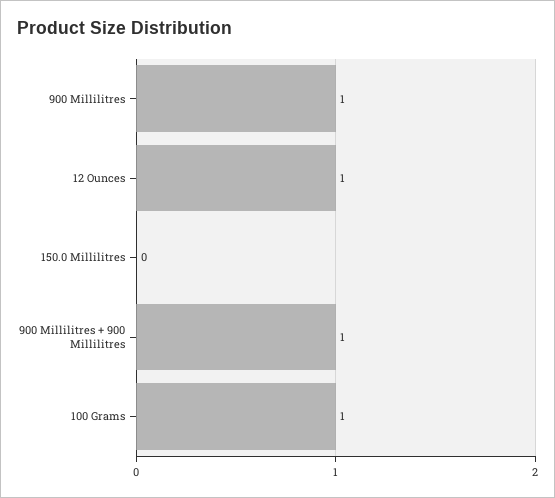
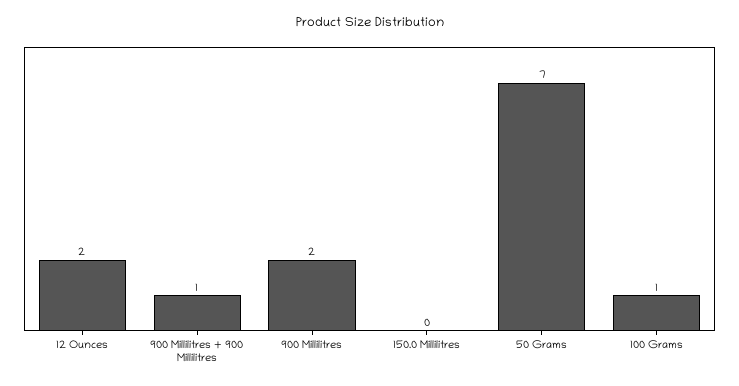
900 Millilitres: 1 -> 2
12 Ounces: 1 -> 2
50 Grams: none -> 7

